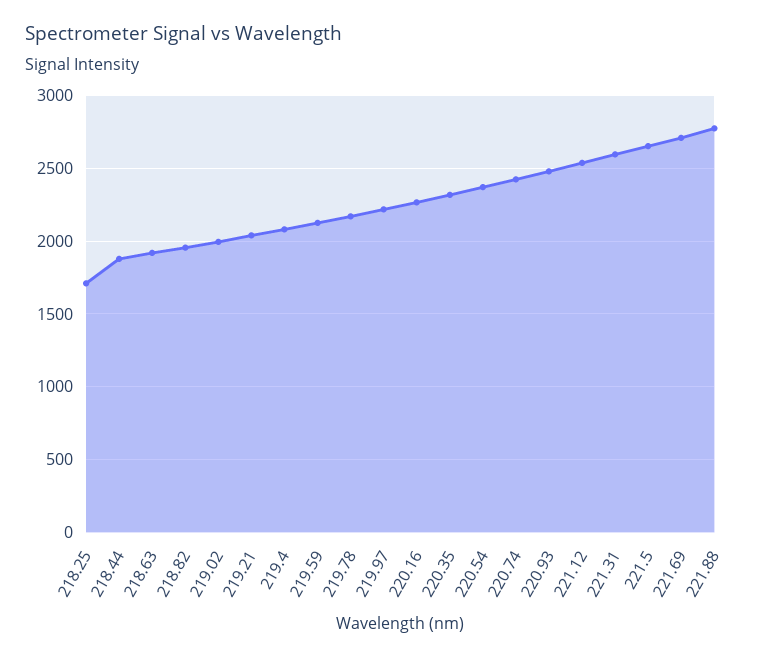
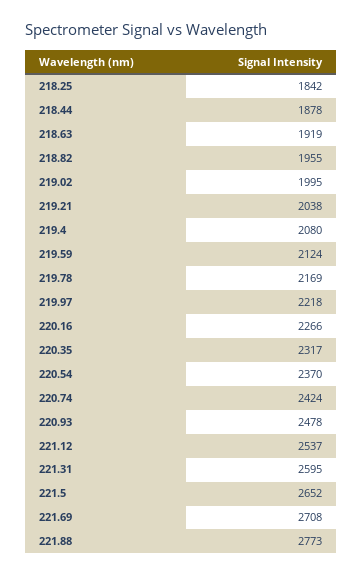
218.25: 1700 -> 1842

